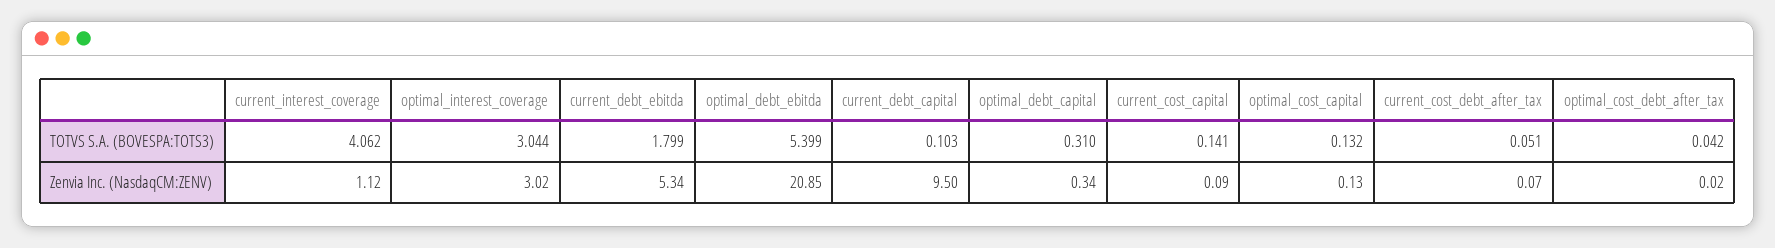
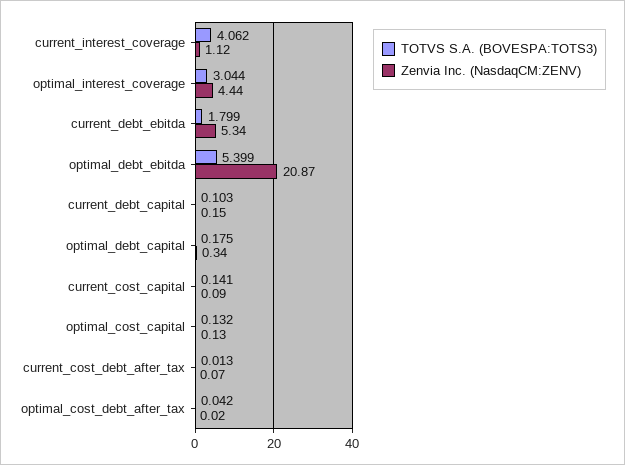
TOTVS S.A. (BOVESPA:TOTS3), optimal_debt_capital: 0.31 -> 0.175
TOTVS S.A. (BOVESPA:TOTS3), current_cost_debt_after_tax: 0.051 -> 0.013
Zenvia Inc. (NasdaqCM:ZENV), optimal_interest_coverage: 3.02 -> 4.44
Zenvia Inc. (NasdaqCM:ZENV), optimal_debt_ebitda: 20.85 -> 20.87
Zenvia Inc. (NasdaqCM:ZENV), current_debt_capital: 9.5 -> 0.15

